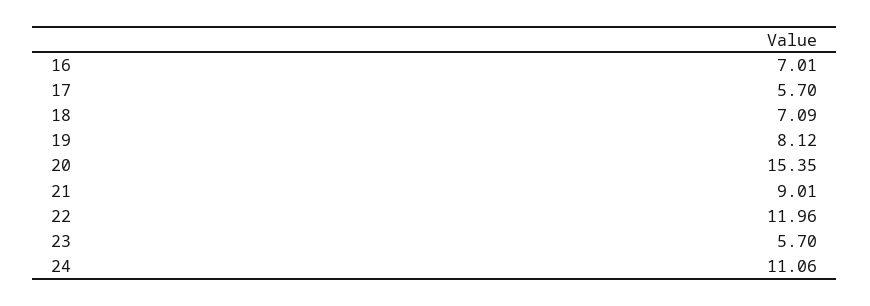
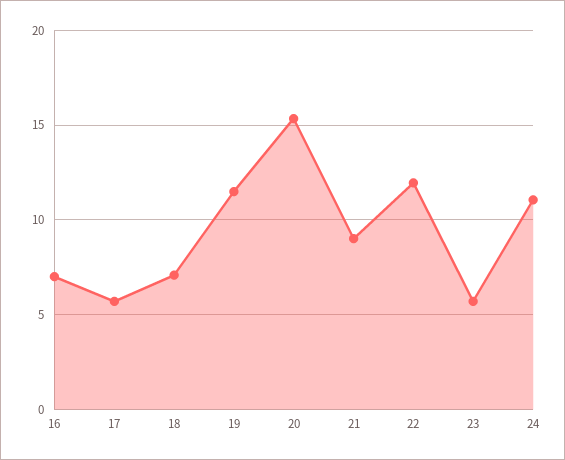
19: 8.12 -> 11.5

